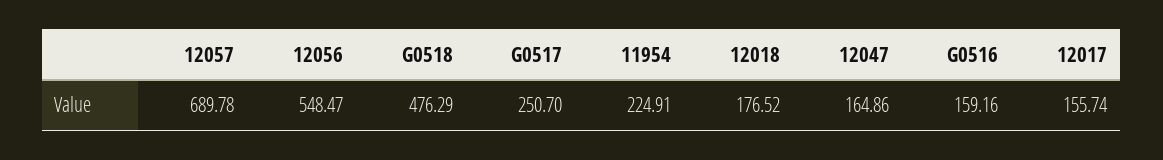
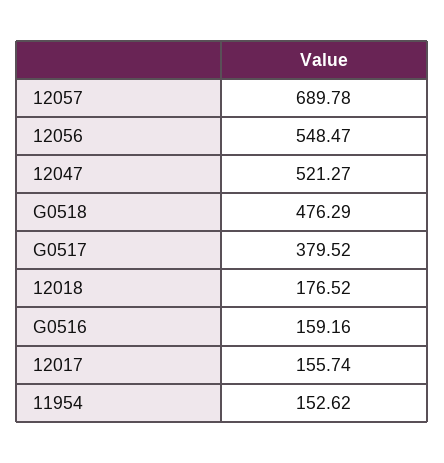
G0517: 250.7 -> 379.52
11954: 224.91 -> 152.62
12047: 164.86 -> 521.27

